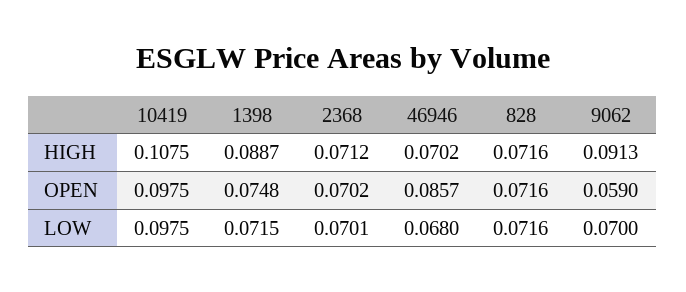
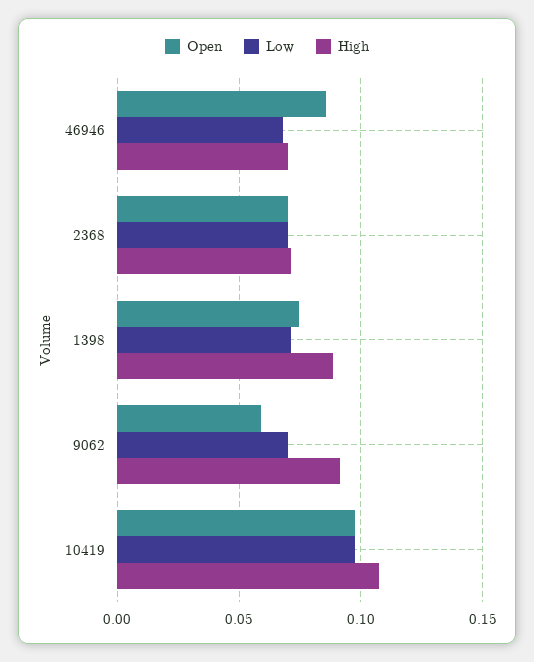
HIGH, 828: 0.0716 -> none
OPEN, 828: 0.0716 -> none
LOW, 828: 0.0716 -> none

